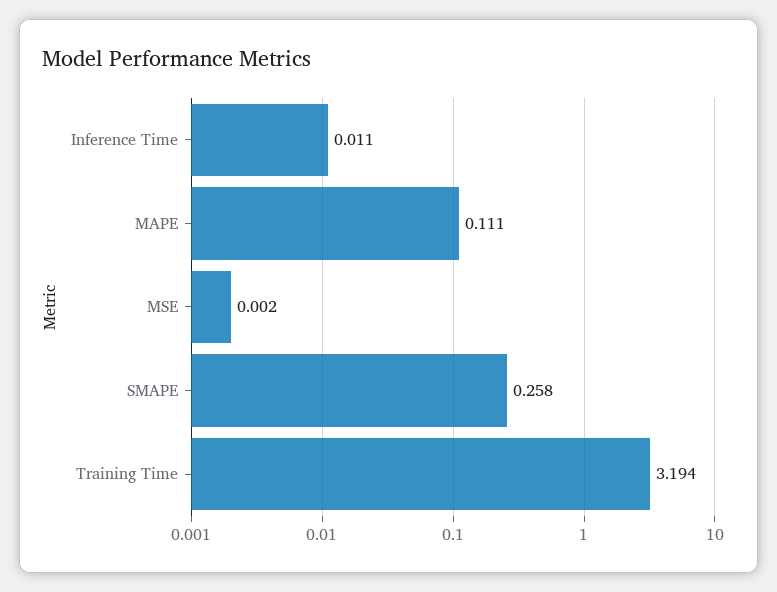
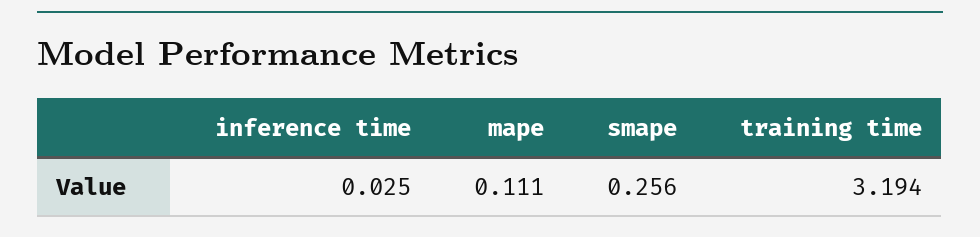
Inference Time: 0.011 -> 0.025
MSE: 0.002 -> none
SMAPE: 0.258 -> 0.256

